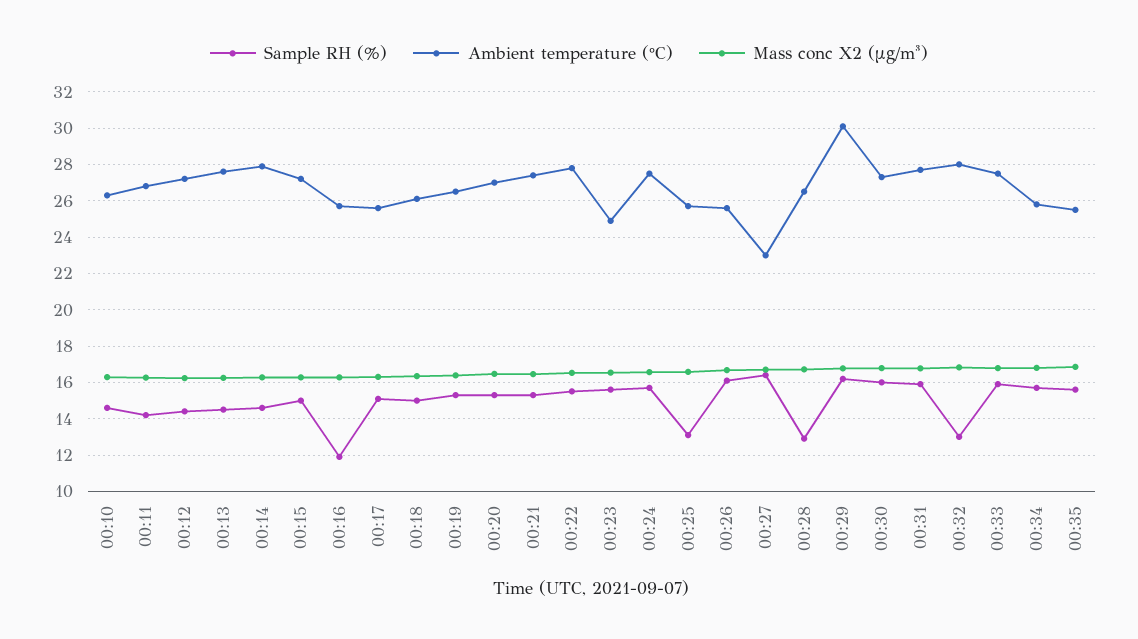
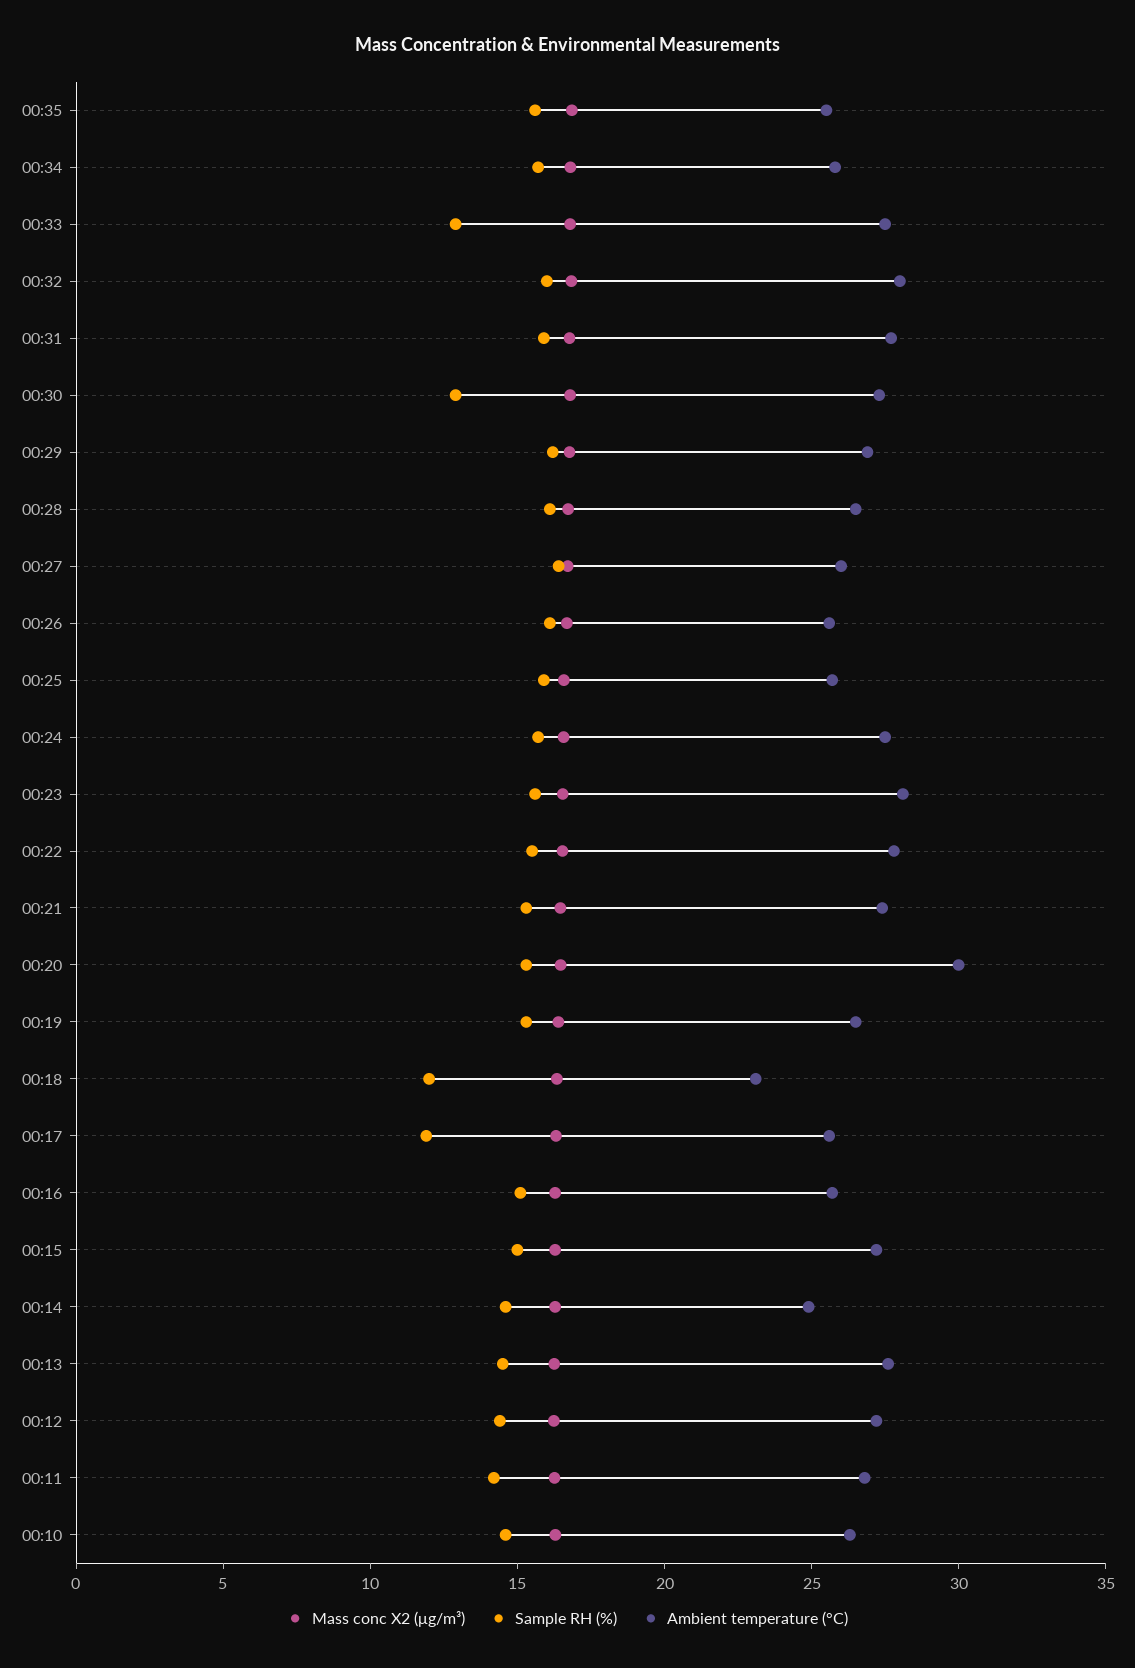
Ambient temperature (°C), 00:14: 28 -> 25
Sample RH (%), 00:16: 12 -> 15
Sample RH (%), 00:17: 15 -> 12
Sample RH (%), 00:18: 15 -> 12
Ambient temperature (°C), 00:18: 26 -> 23
Ambient temperature (°C), 00:20: 27 -> 30
Ambient temperature (°C), 00:23: 25 -> 28
Sample RH (%), 00:25: 13 -> 16
Ambient temperature (°C), 00:27: 23 -> 26
Sample RH (%), 00:28: 13 -> 16
Ambient temperature (°C), 00:29: 30 -> 27
Sample RH (%), 00:30: 16 -> 13
Sample RH (%), 00:32: 13 -> 16
Sample RH (%), 00:33: 16 -> 13

